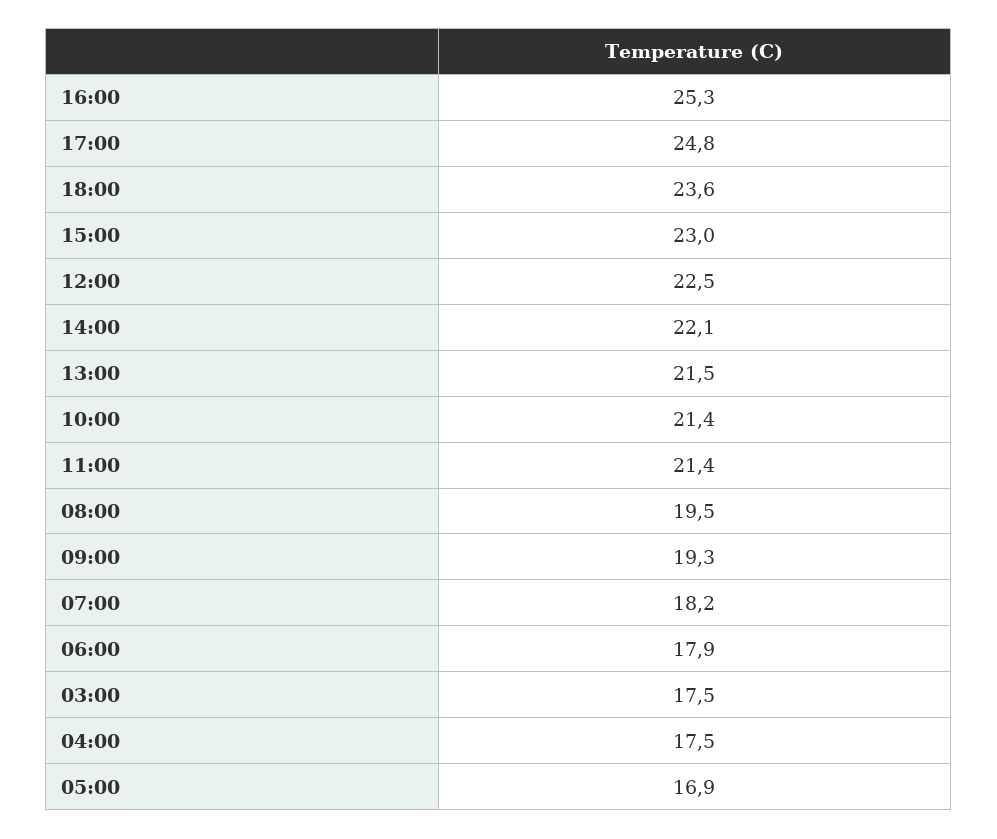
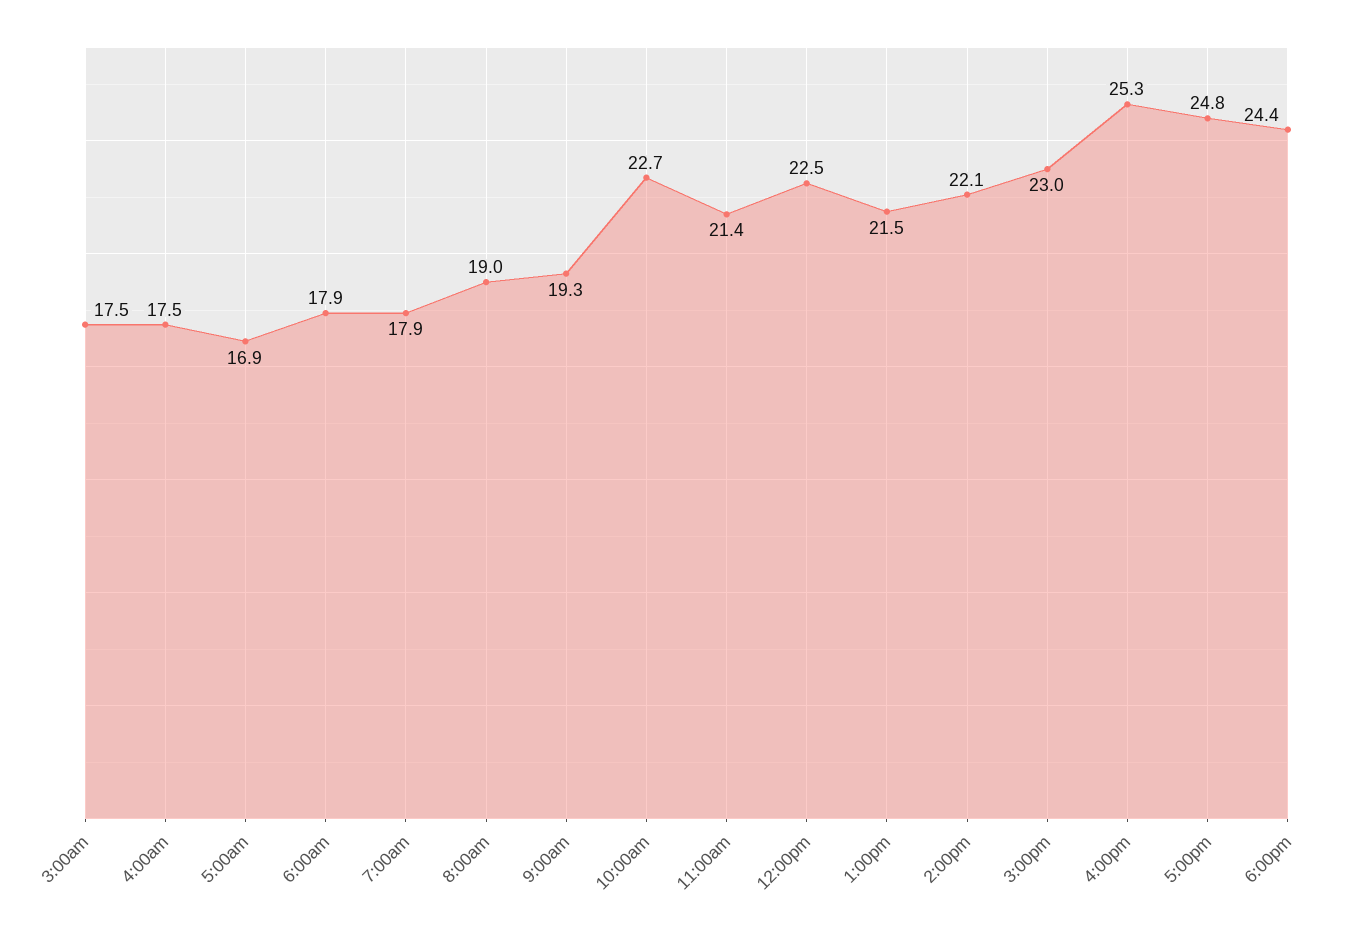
18:00: 23.6 -> 24.4
10:00: 21.4 -> 22.7
08:00: 19.5 -> 19
07:00: 18.2 -> 17.9

